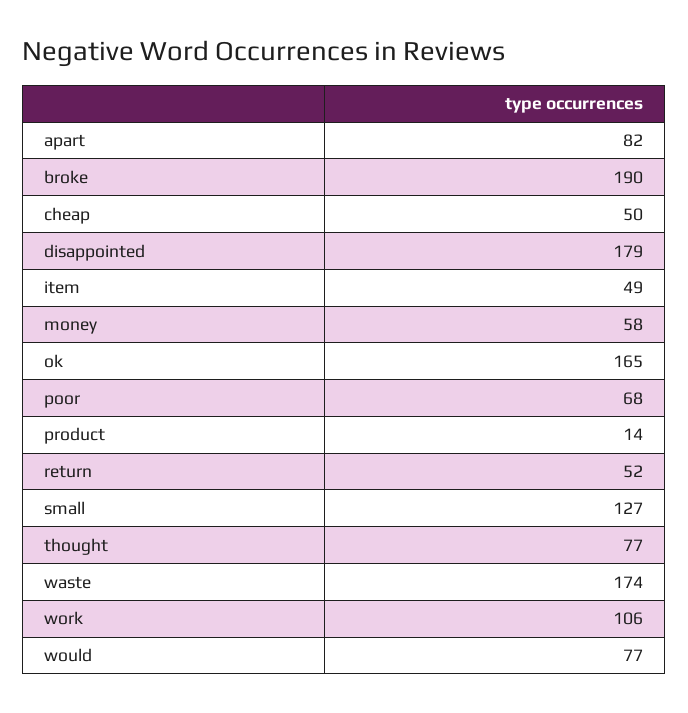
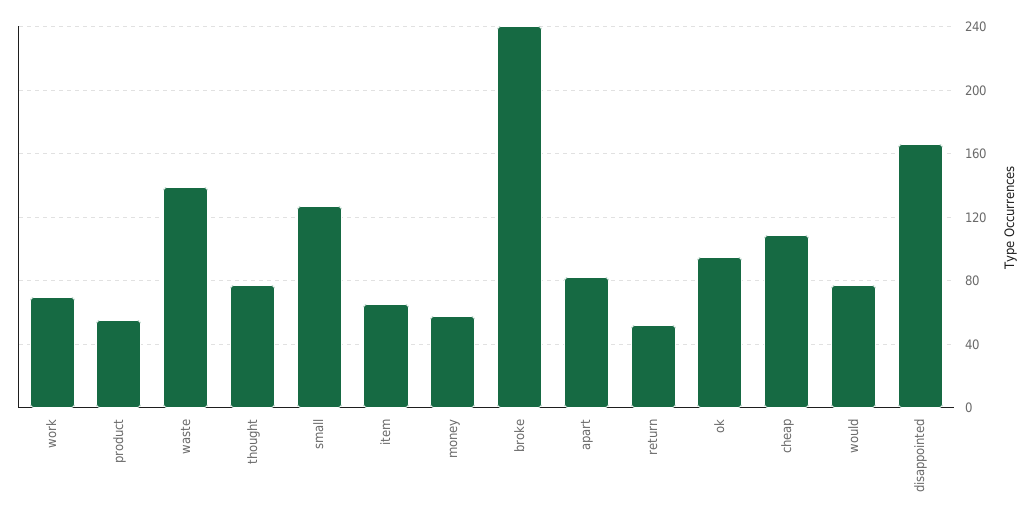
broke: 190 -> 240
cheap: 50 -> 110
disappointed: 179 -> 165
item: 49 -> 65
ok: 165 -> 95
poor: 68 -> none
product: 14 -> 55
waste: 174 -> 140
work: 106 -> 70

